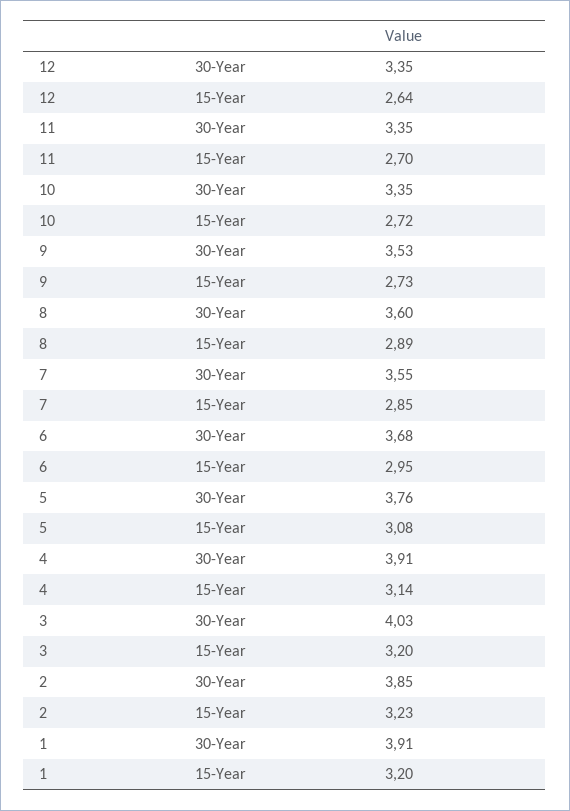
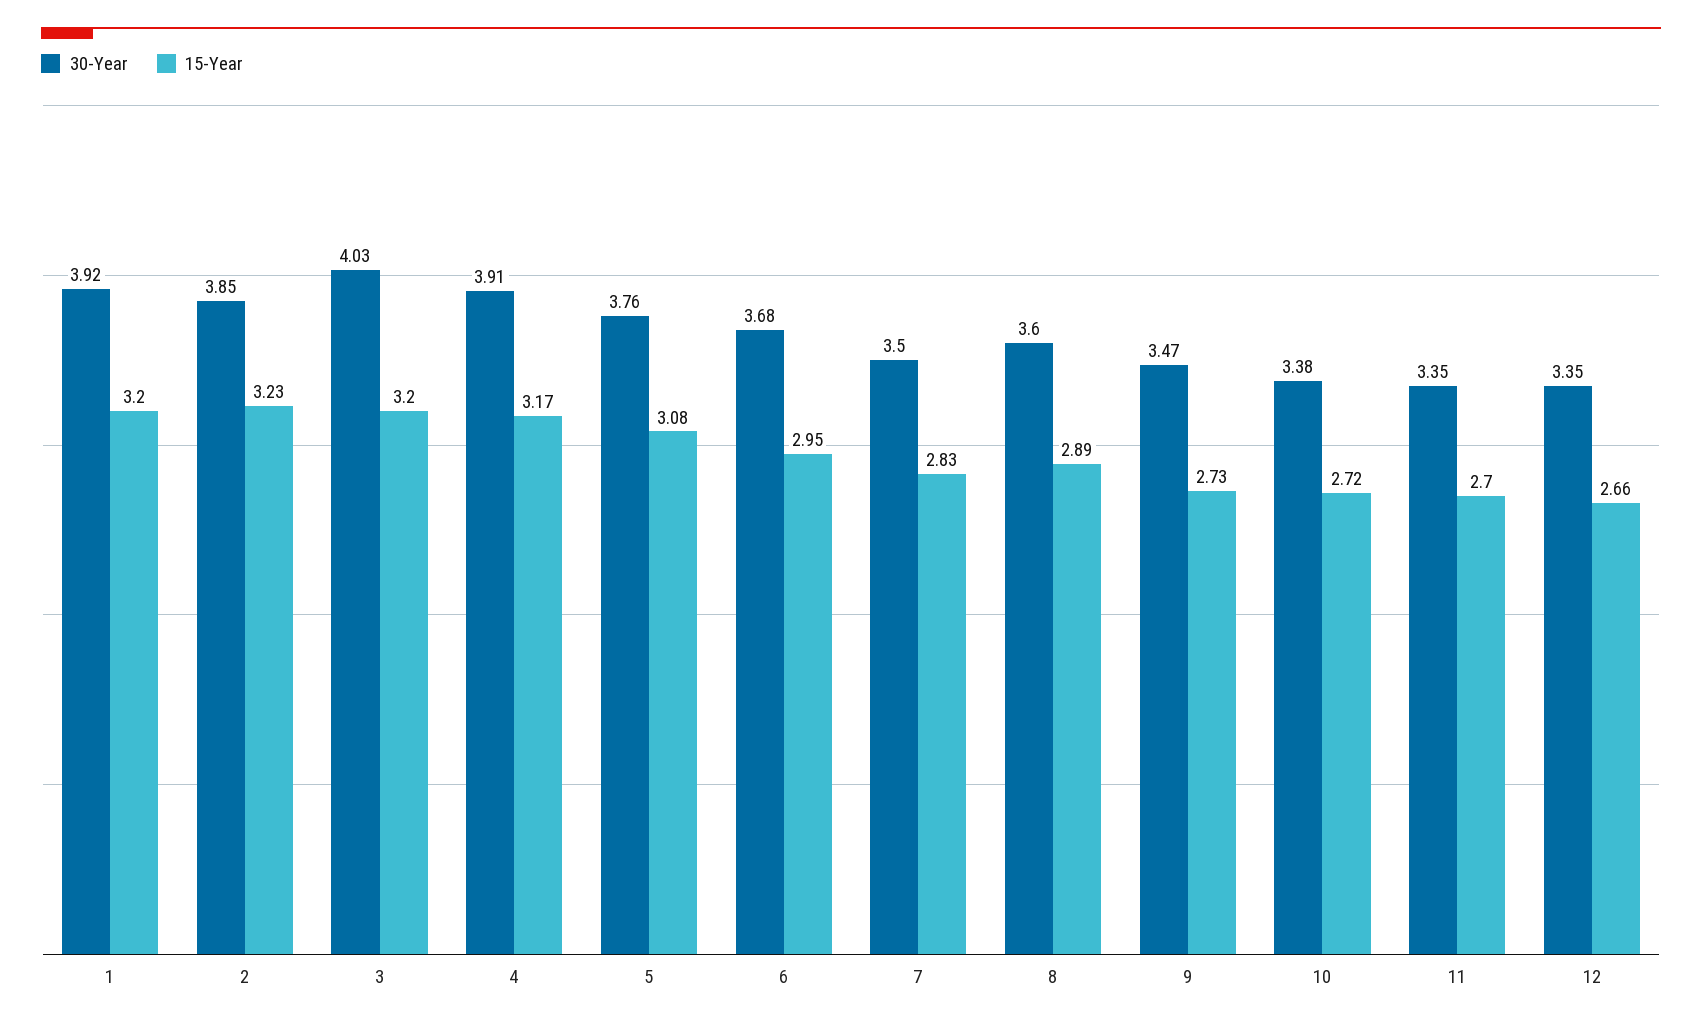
15-Year, 12: 2.64 -> 2.66
30-Year, 10: 3.35 -> 3.38
30-Year, 9: 3.53 -> 3.47
30-Year, 7: 3.55 -> 3.5
15-Year, 7: 2.85 -> 2.83
15-Year, 4: 3.14 -> 3.17
30-Year, 1: 3.91 -> 3.92

